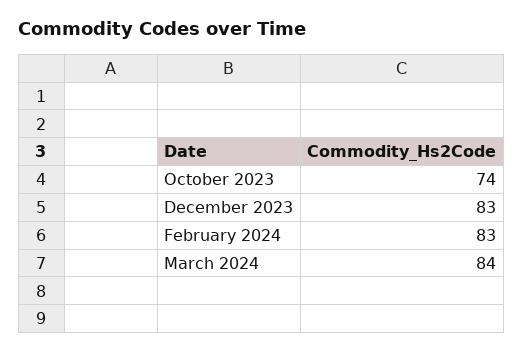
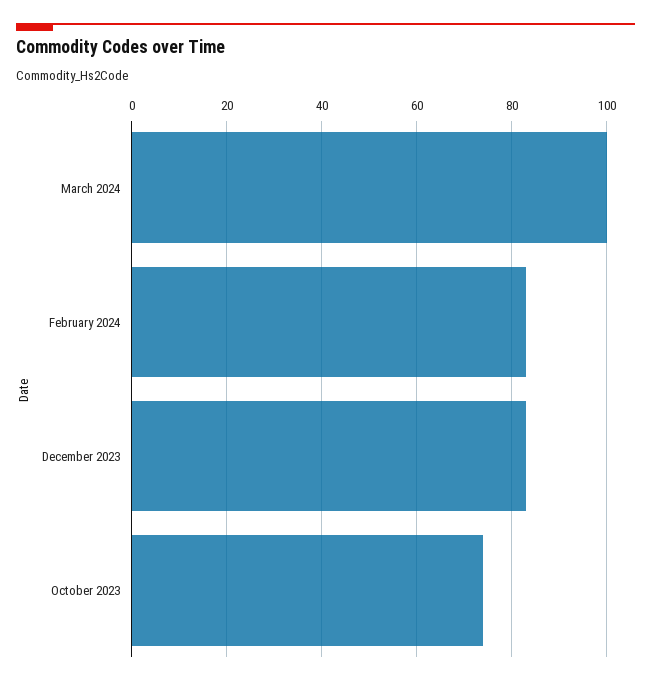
March 2024: 84 -> 100

